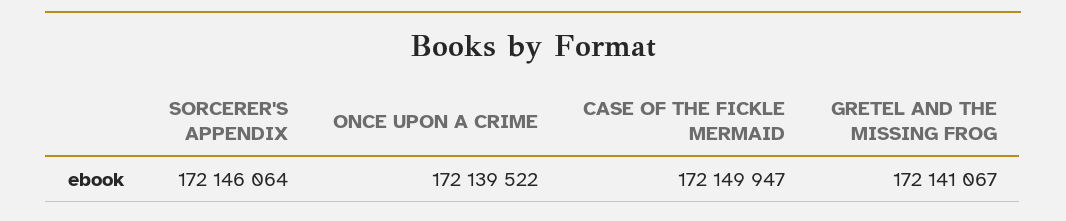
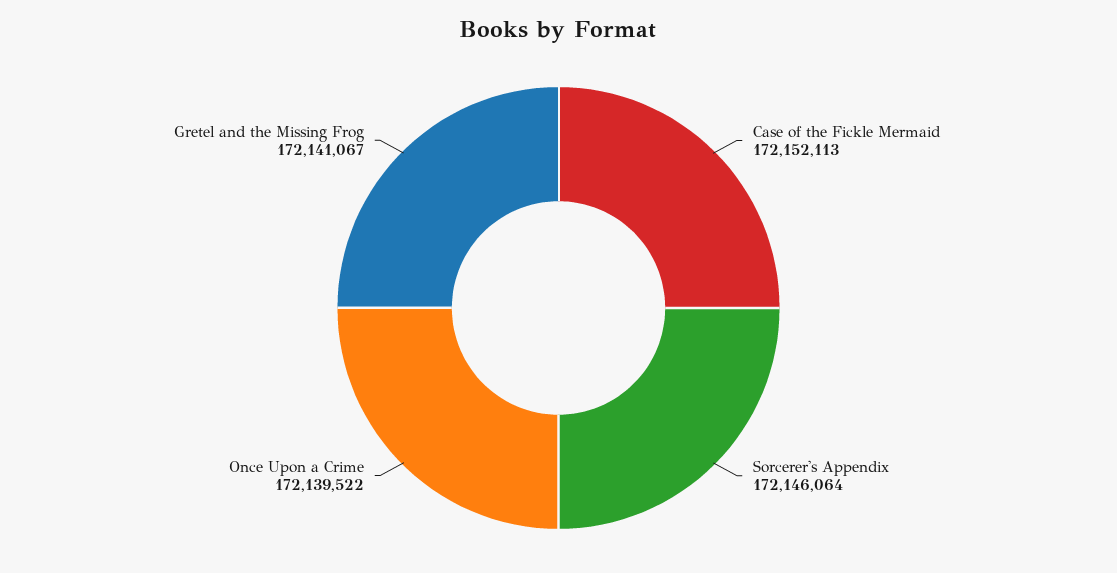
CASE OF THE FICKLE MERMAID: 172149947 -> 172152113

